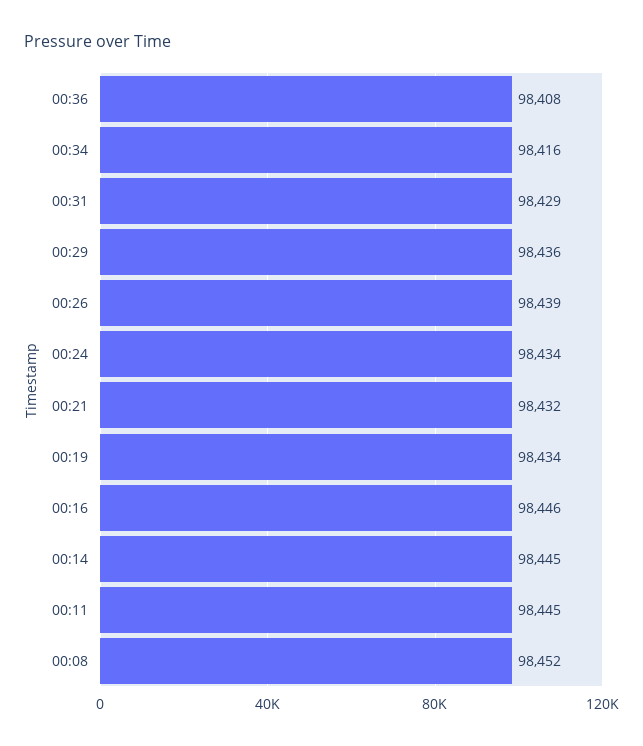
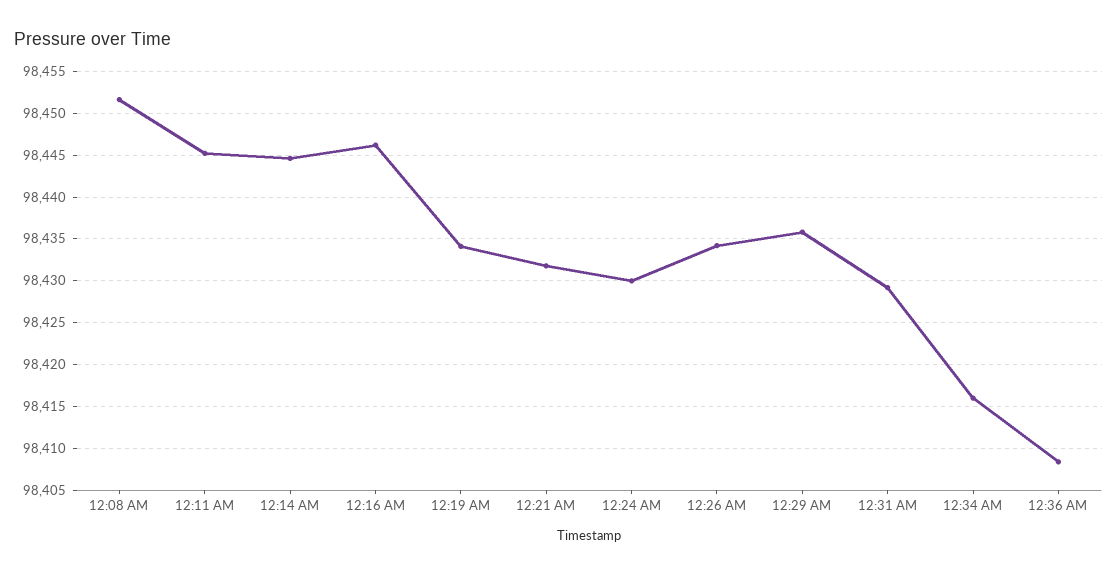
00:26: 98439 -> 98434
00:24: 98434 -> 98430

